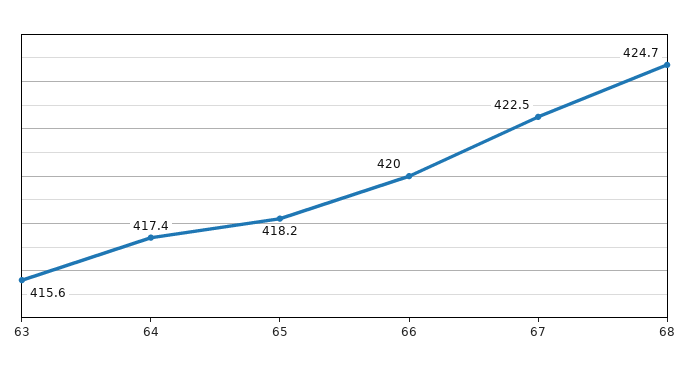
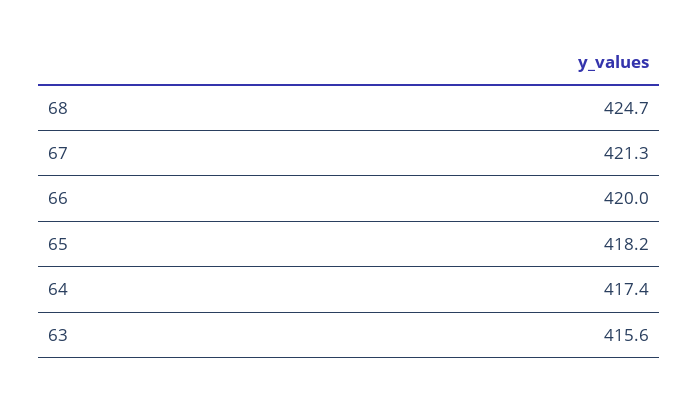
67: 422.5 -> 421.3

